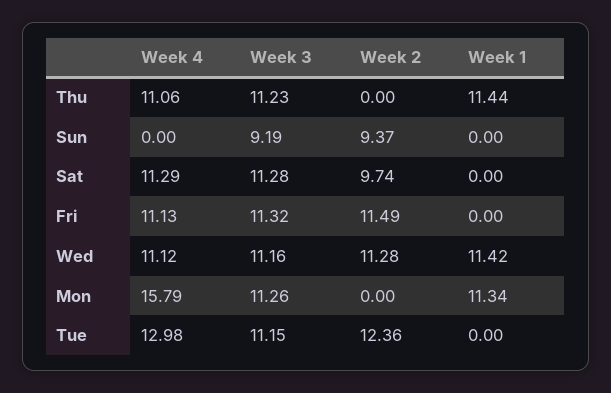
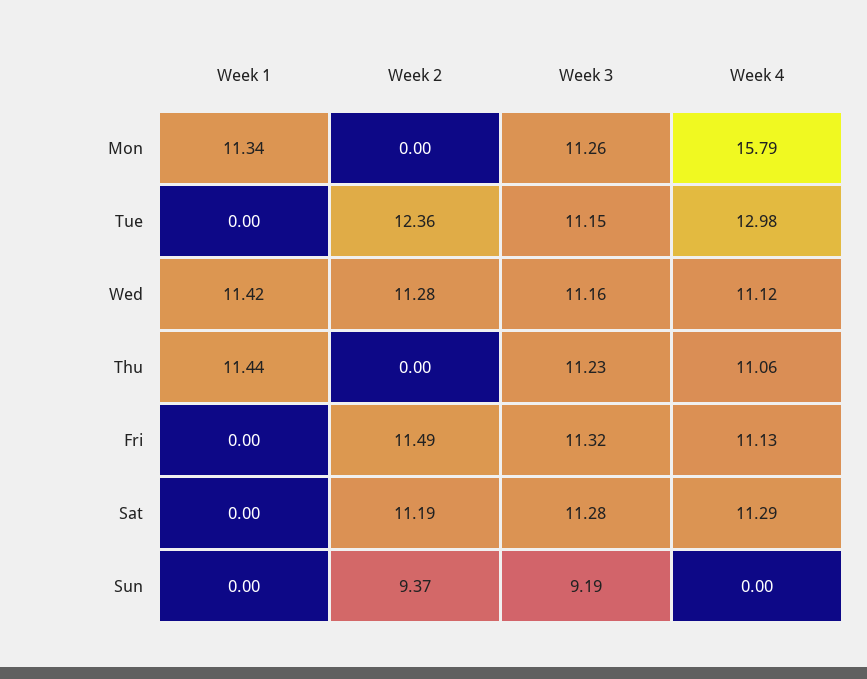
Week 2, Sat: 9.74 -> 11.19

